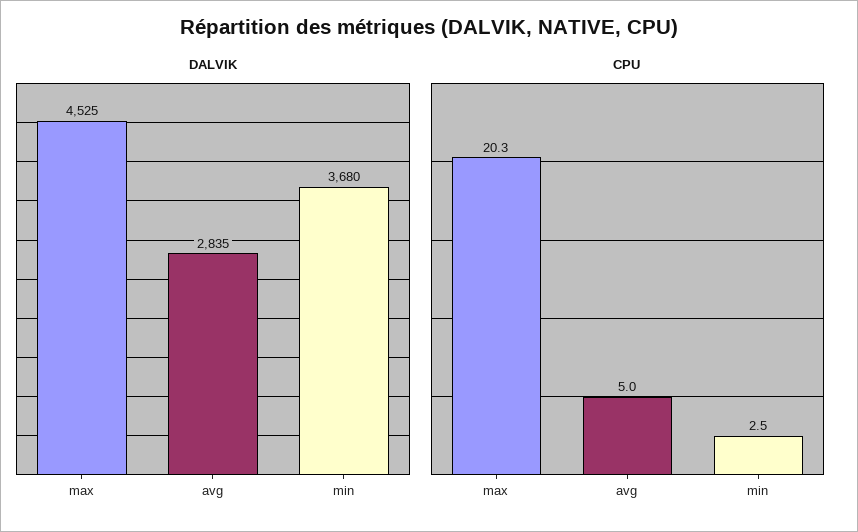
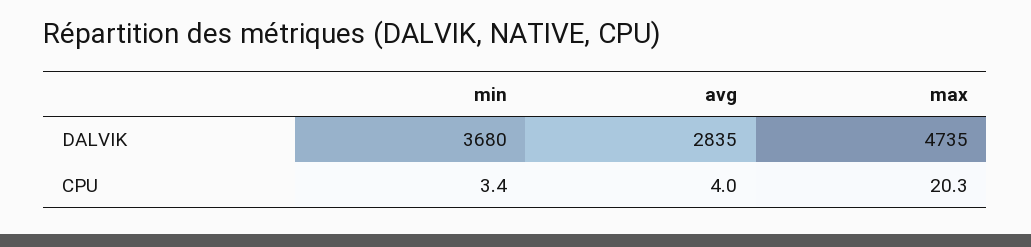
DALVIK, max: 4525 -> 4735
CPU, avg: 5 -> 4
CPU, min: 2.5 -> 3.4

